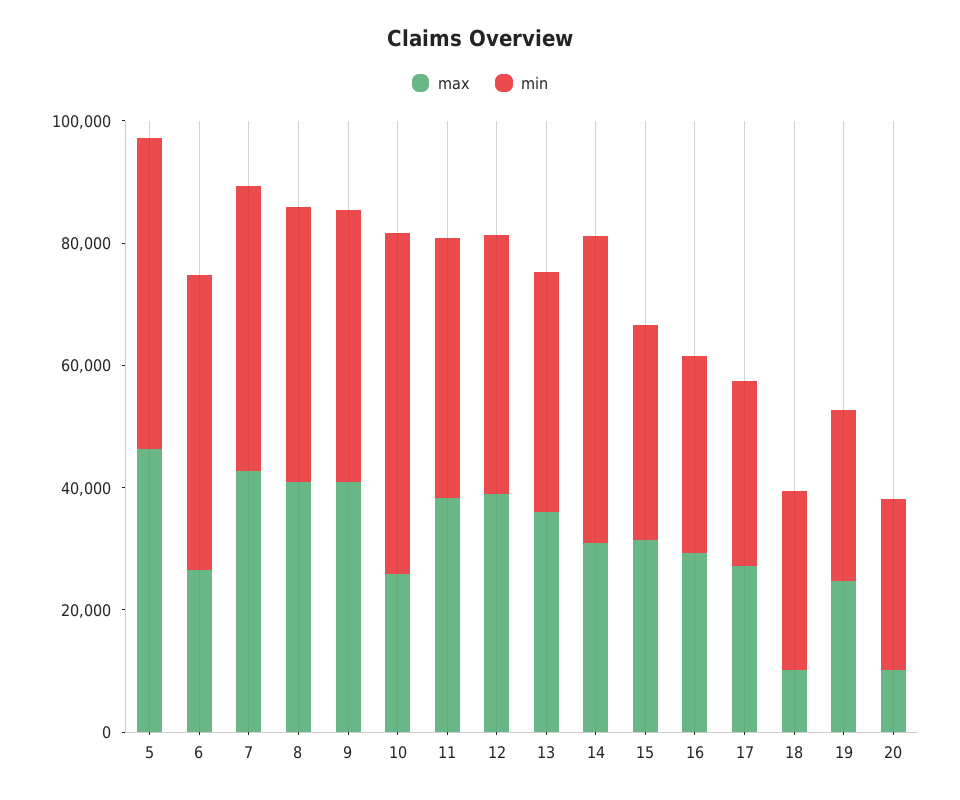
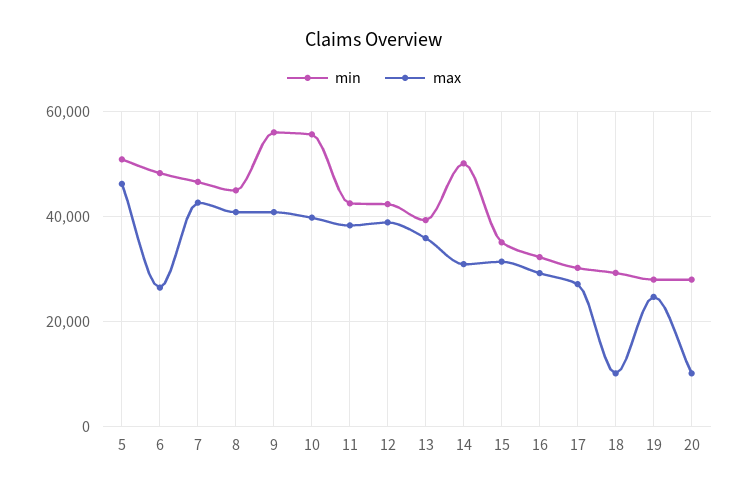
min, 9: 45000 -> 56000
max, 10: 25000 -> 40000

